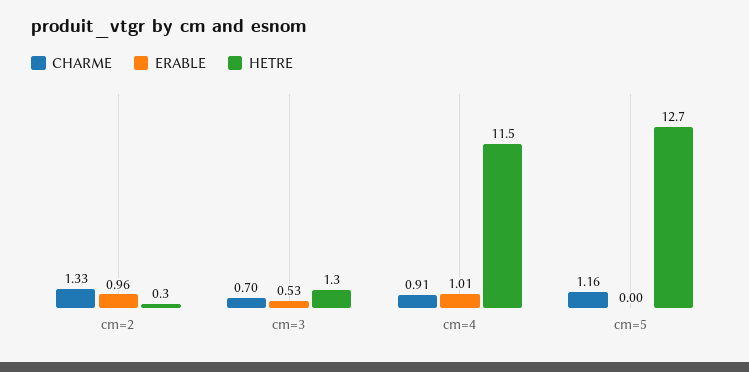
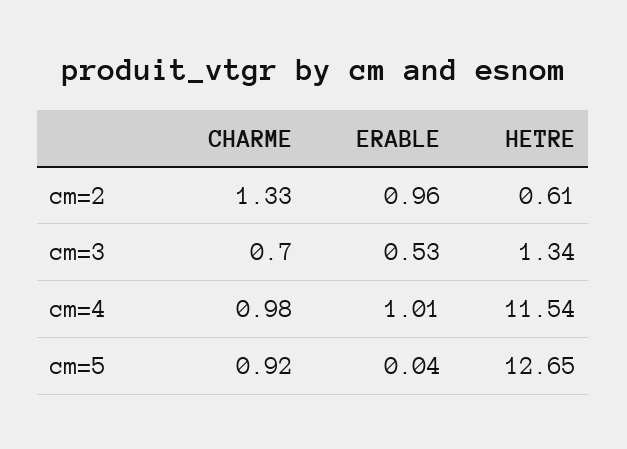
HETRE, cm=2: 0.3 -> 0.61
CHARME, cm=4: 0.91 -> 0.98
CHARME, cm=5: 1.16 -> 0.92
ERABLE, cm=5: 0 -> 0.04

